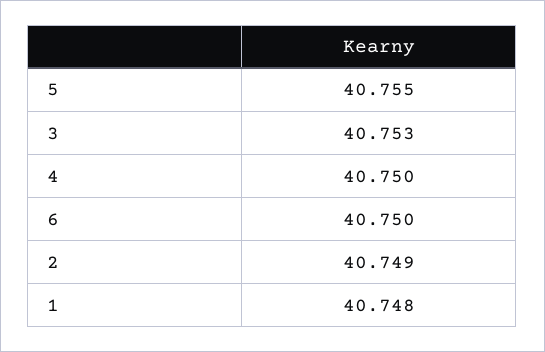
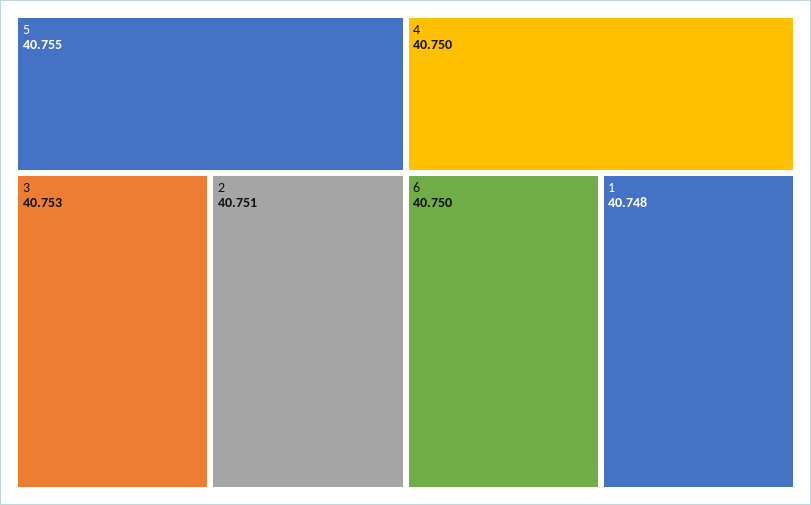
2: 40.749 -> 40.751

